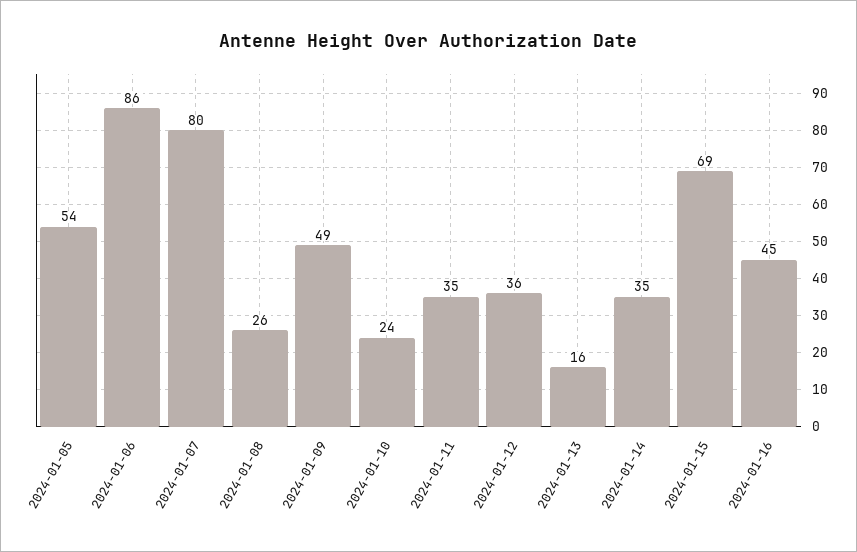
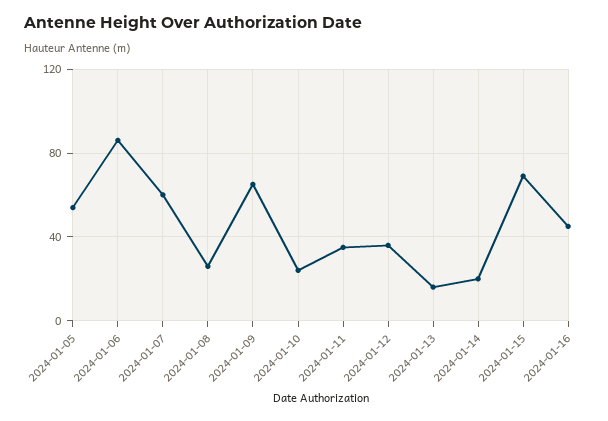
2024-01-07: 80 -> 60
2024-01-09: 49 -> 65
2024-01-14: 35 -> 20

